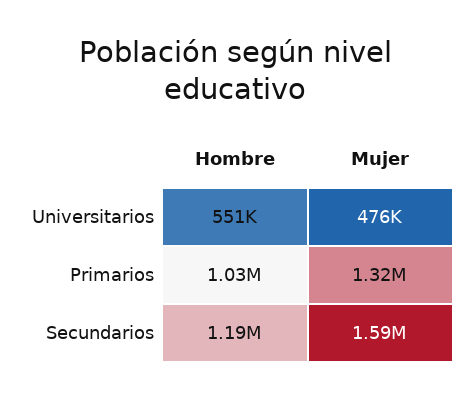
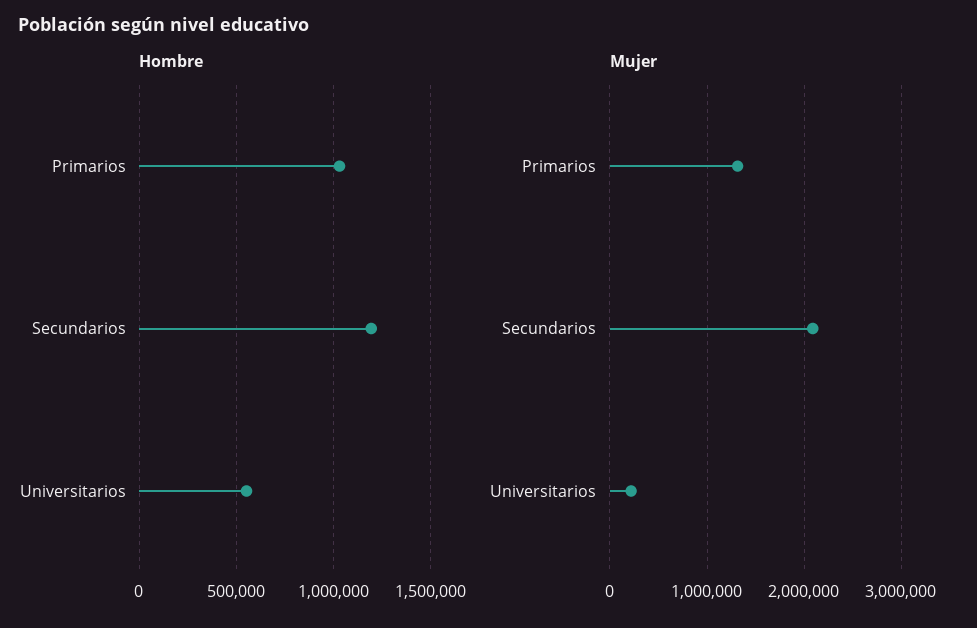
Mujer, Universitarios: 476000 -> 200000
Mujer, Secundarios: 1590000 -> 2100000

